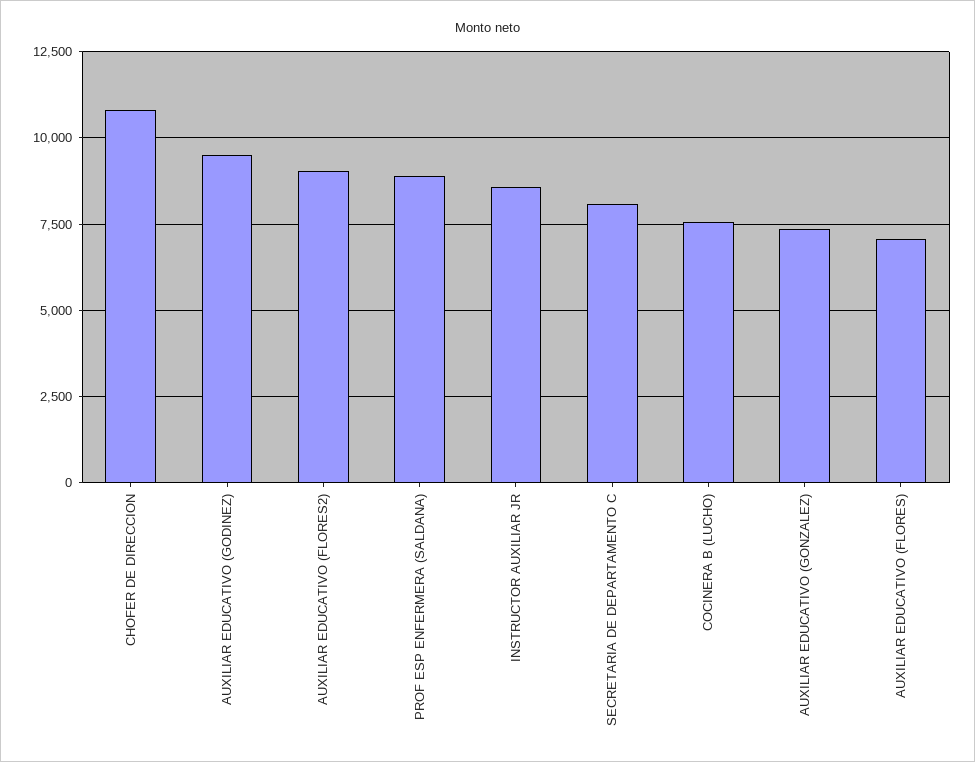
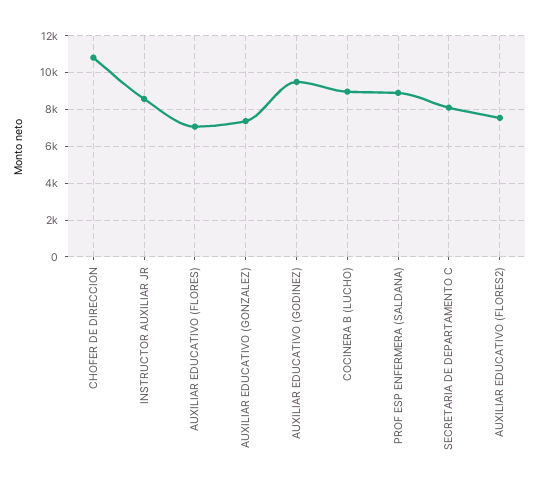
AUXILIAR EDUCATIVO (FLORES2): 9000 -> 7500
COCINERA B (LUCHO): 7500 -> 9000

